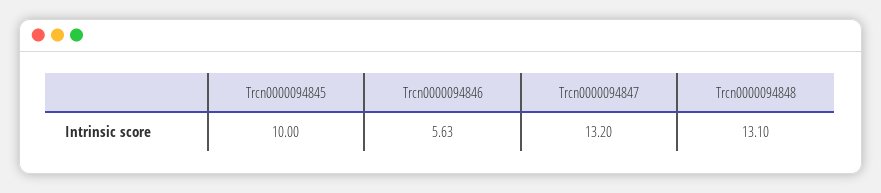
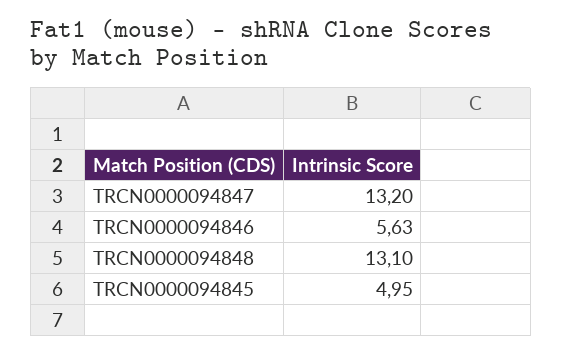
Trcn0000094845: 10 -> 4.95

